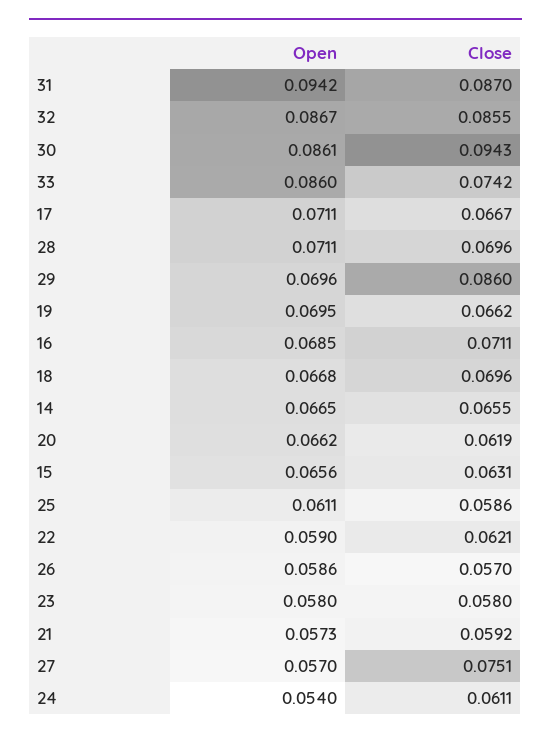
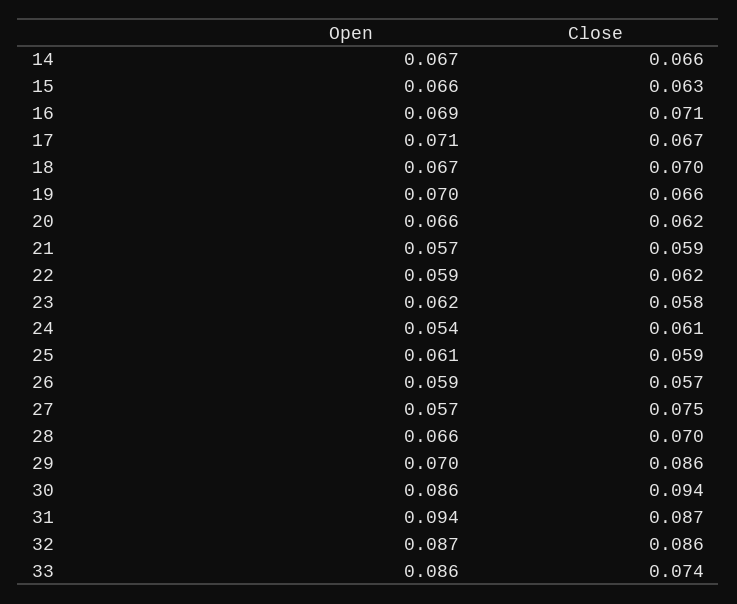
Open, 28: 0.0711 -> 0.066
Open, 23: 0.058 -> 0.062

